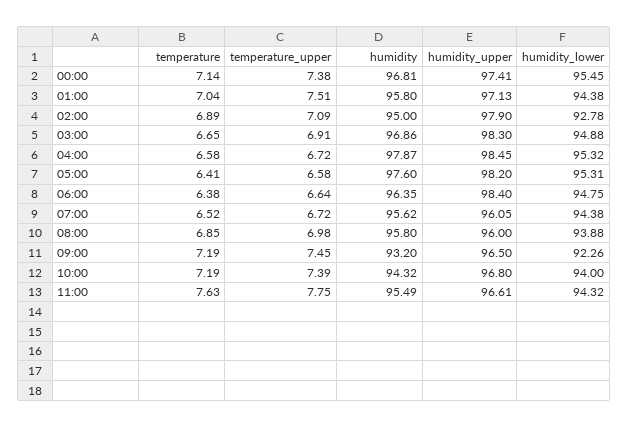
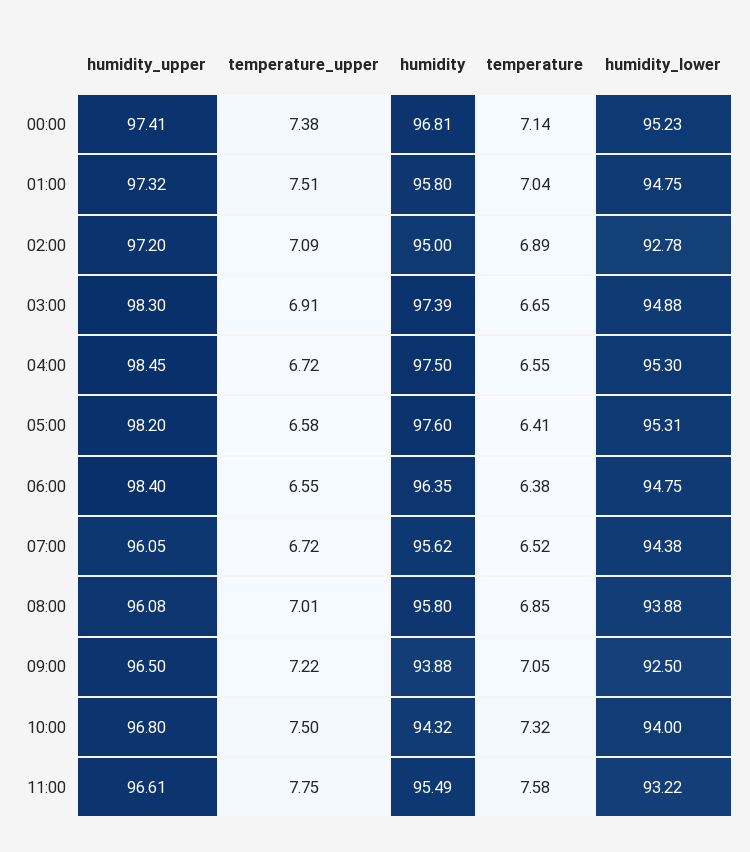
humidity_lower, 00:00: 95.45 -> 95.23
humidity_upper, 01:00: 97.13 -> 97.32
humidity_lower, 01:00: 94.38 -> 94.75
humidity_upper, 02:00: 97.9 -> 97.2
humidity, 03:00: 96.86 -> 97.39
temperature, 04:00: 6.58 -> 6.55
humidity, 04:00: 97.87 -> 97.5
humidity_lower, 04:00: 95.32 -> 95.3
temperature_upper, 06:00: 6.64 -> 6.55
temperature_upper, 08:00: 6.98 -> 7.01
humidity_upper, 08:00: 96 -> 96.08
temperature, 09:00: 7.19 -> 7.05
temperature_upper, 09:00: 7.45 -> 7.22
humidity, 09:00: 93.2 -> 93.88
humidity_lower, 09:00: 92.26 -> 92.5
temperature, 10:00: 7.19 -> 7.32
temperature_upper, 10:00: 7.39 -> 7.5
temperature, 11:00: 7.63 -> 7.58
humidity_lower, 11:00: 94.32 -> 93.22

